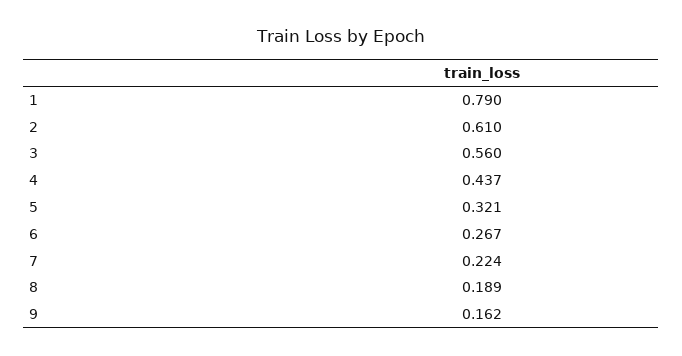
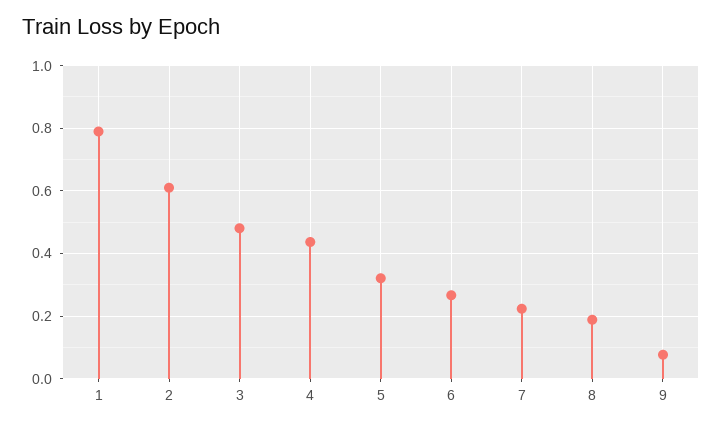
3: 0.56 -> 0.48
9: 0.162 -> 0.08

